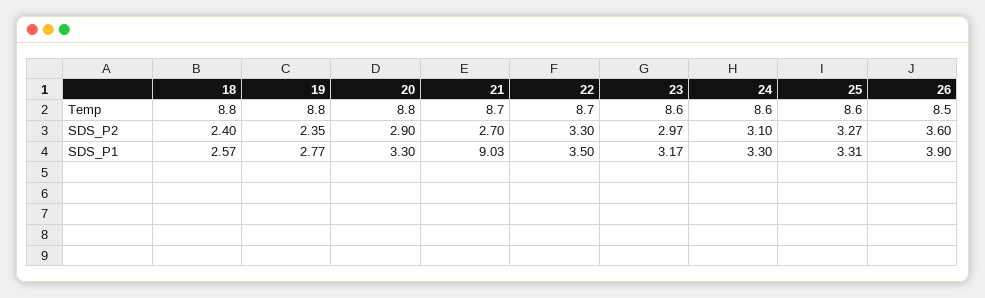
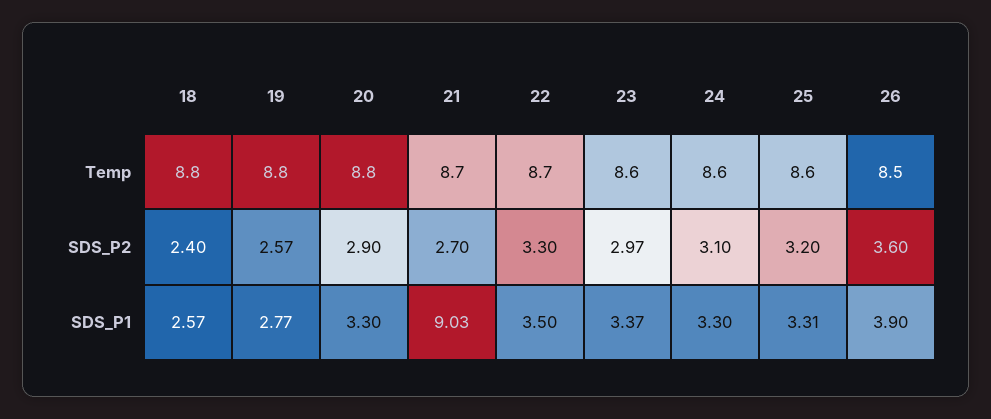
19, SDS_P2: 2.35 -> 2.57
25, SDS_P2: 3.27 -> 3.2
23, SDS_P1: 3.17 -> 3.37

